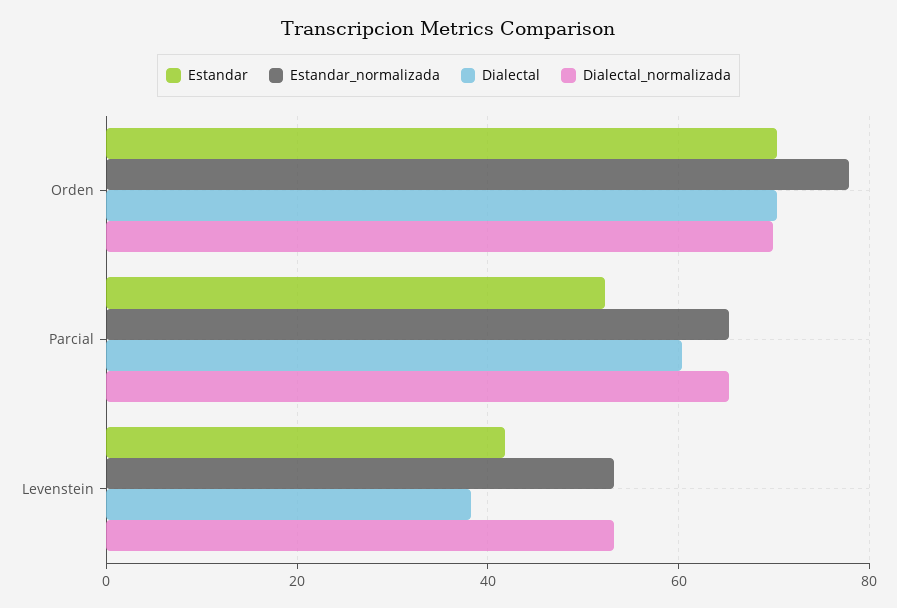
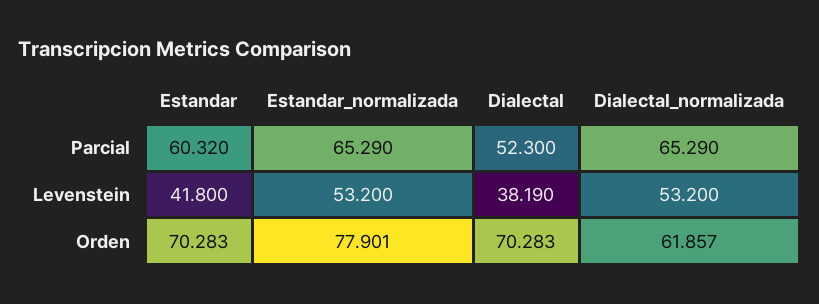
Dialectal_normalizada, Orden: 70 -> 61.857
Estandar, Parcial: 52 -> 60.32
Dialectal, Parcial: 60 -> 52.3

